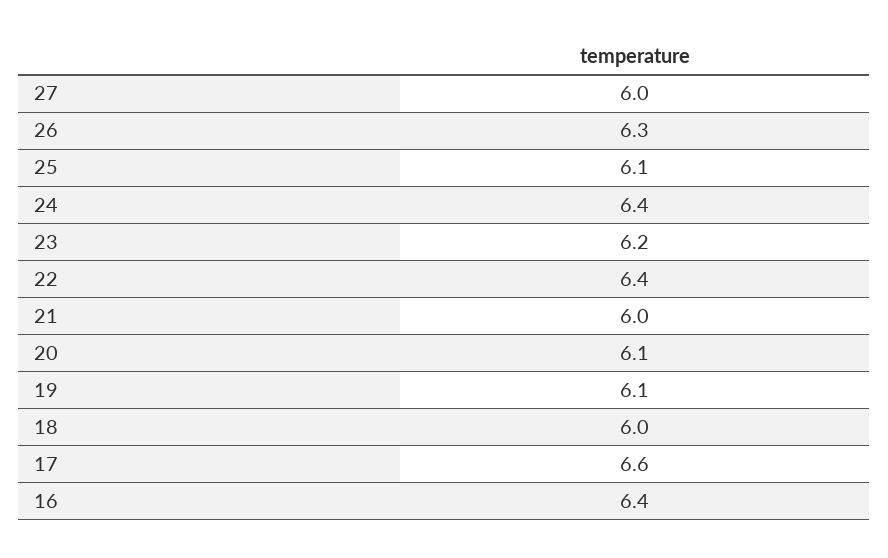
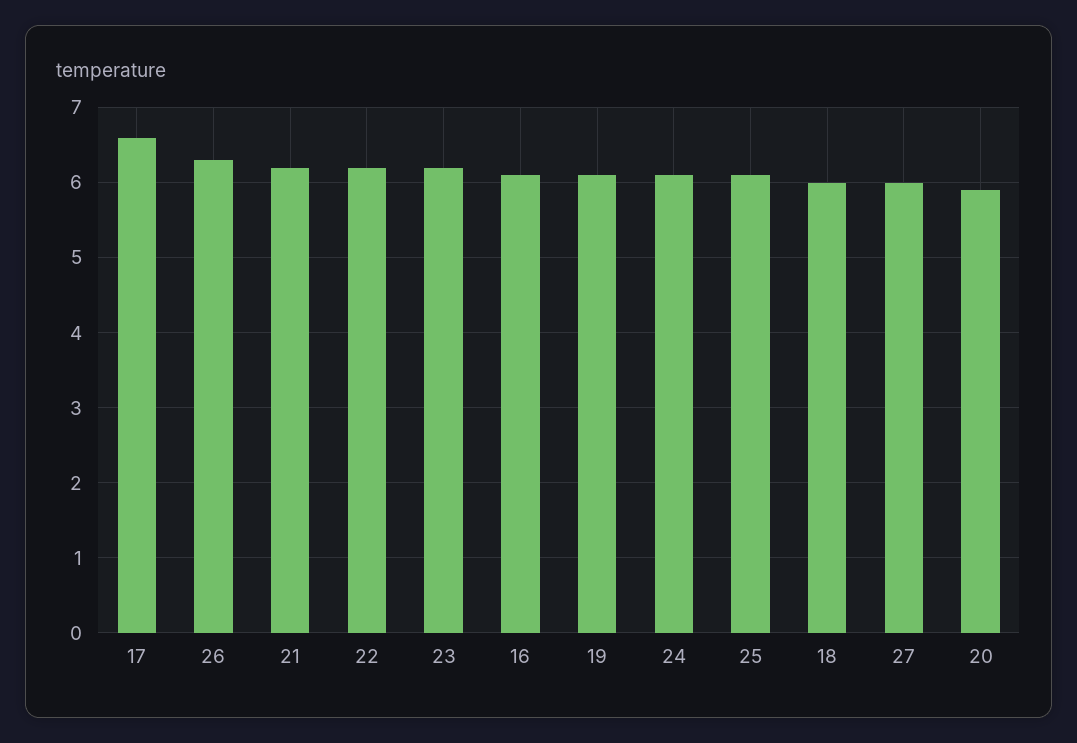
24: 6.4 -> 6.1
22: 6.4 -> 6.2
21: 6 -> 6.2
20: 6.1 -> 5.9
16: 6.4 -> 6.1

